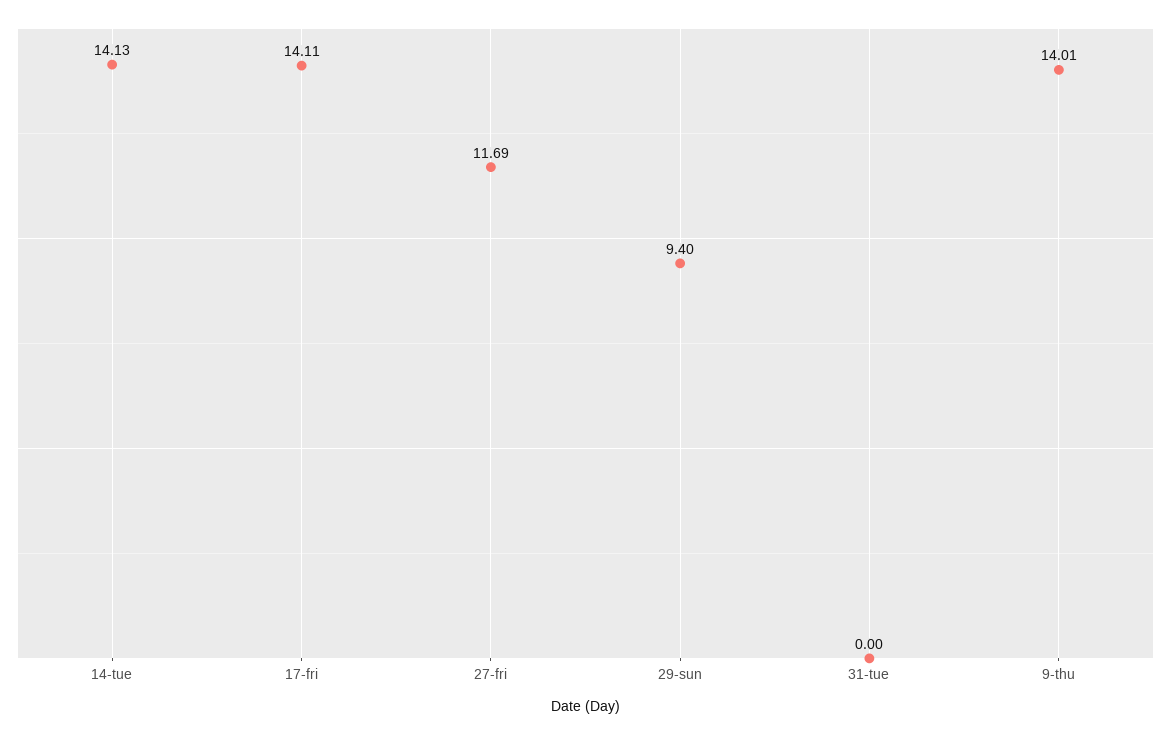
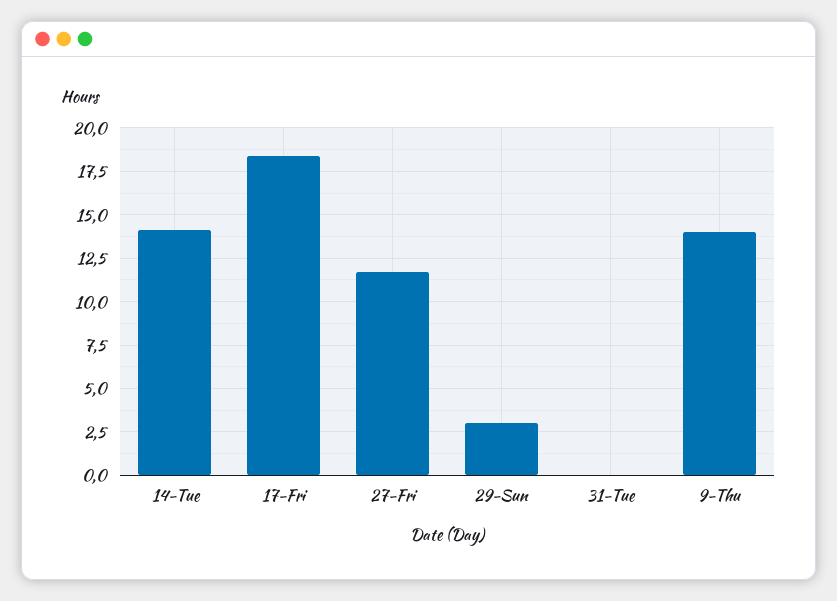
17-fri: 14.11 -> 18.5
29-sun: 9.4 -> 3

